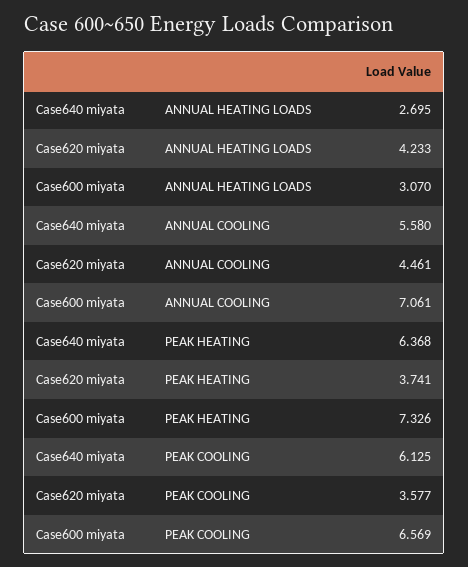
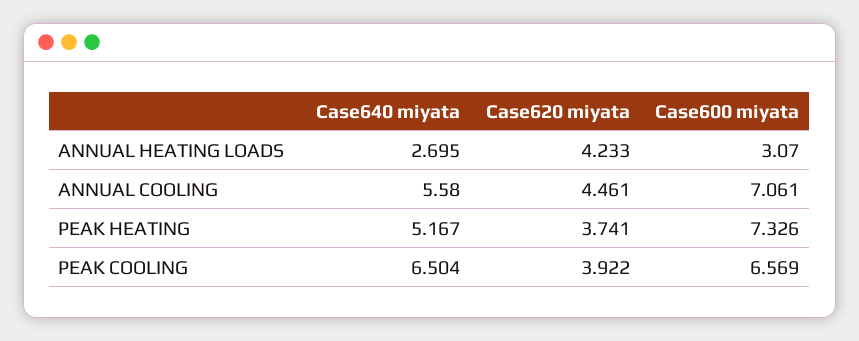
Case640 miyata, PEAK HEATING: 6.368 -> 5.167
Case640 miyata, PEAK COOLING: 6.125 -> 6.504
Case620 miyata, PEAK COOLING: 3.577 -> 3.922

